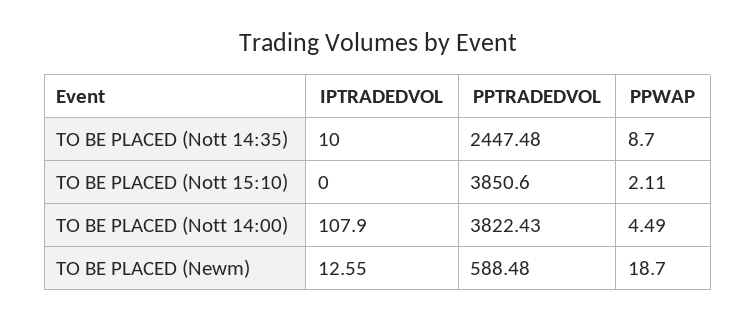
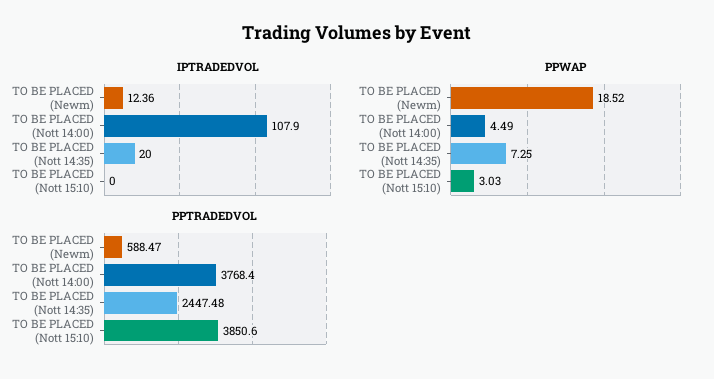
IPTRADEDVOL, TO BE PLACED (Nott 14:35): 10 -> 20
PPWAP, TO BE PLACED (Nott 14:35): 8.7 -> 7.25
PPWAP, TO BE PLACED (Nott 15:10): 2.11 -> 3.03
PPTRADEDVOL, TO BE PLACED (Nott 14:00): 3822.43 -> 3768.4
IPTRADEDVOL, TO BE PLACED (Newm): 12.55 -> 12.36
PPTRADEDVOL, TO BE PLACED (Newm): 588.48 -> 588.47
PPWAP, TO BE PLACED (Newm): 18.7 -> 18.52

